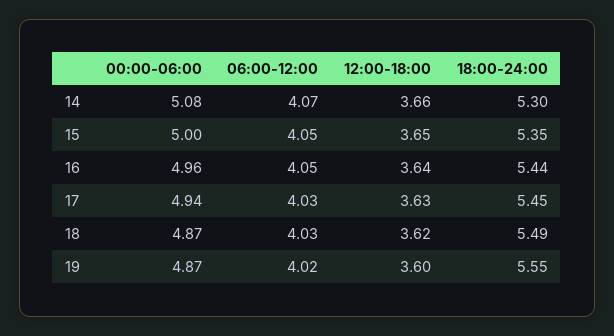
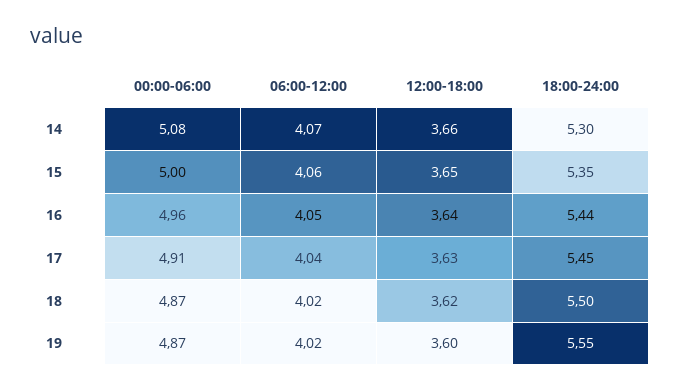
06:00-12:00, 15: 4.05 -> 4.06
00:00-06:00, 17: 4.94 -> 4.91
06:00-12:00, 17: 4.03 -> 4.04
06:00-12:00, 18: 4.03 -> 4.02
18:00-24:00, 18: 5.49 -> 5.5

